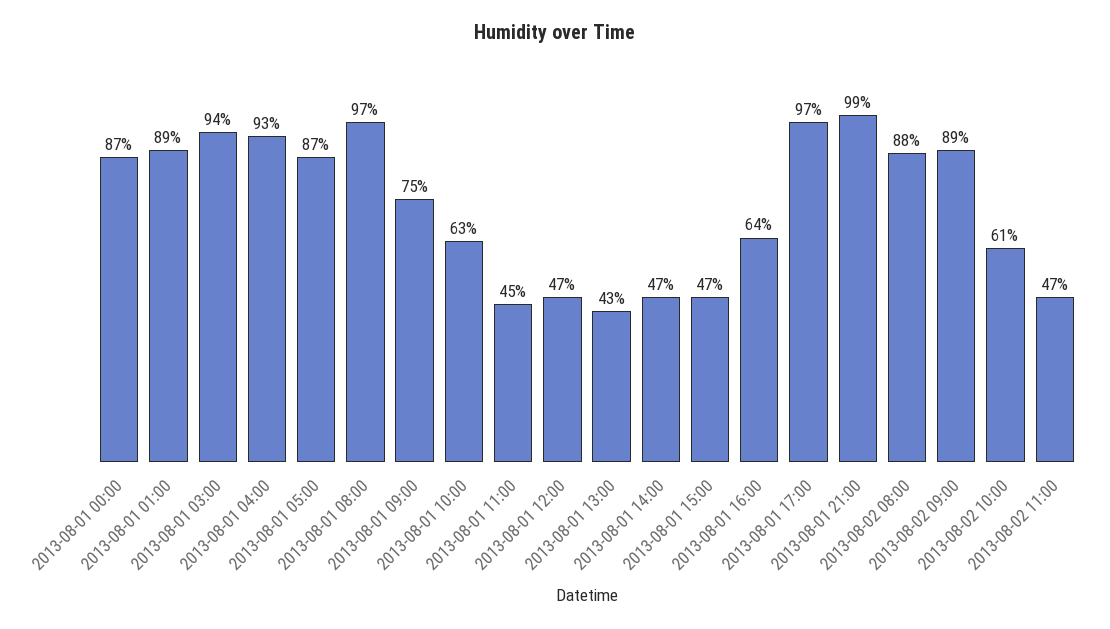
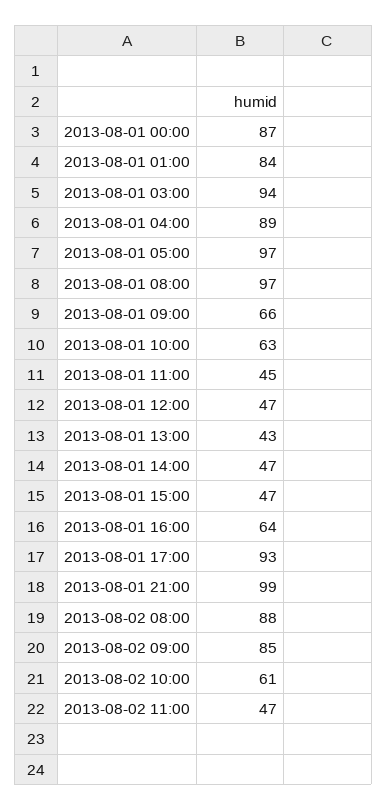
2013-08-01 01:00: 89 -> 84
2013-08-01 04:00: 93 -> 89
2013-08-01 05:00: 87 -> 97
2013-08-01 09:00: 75 -> 66
2013-08-01 17:00: 97 -> 93
2013-08-02 09:00: 89 -> 85

